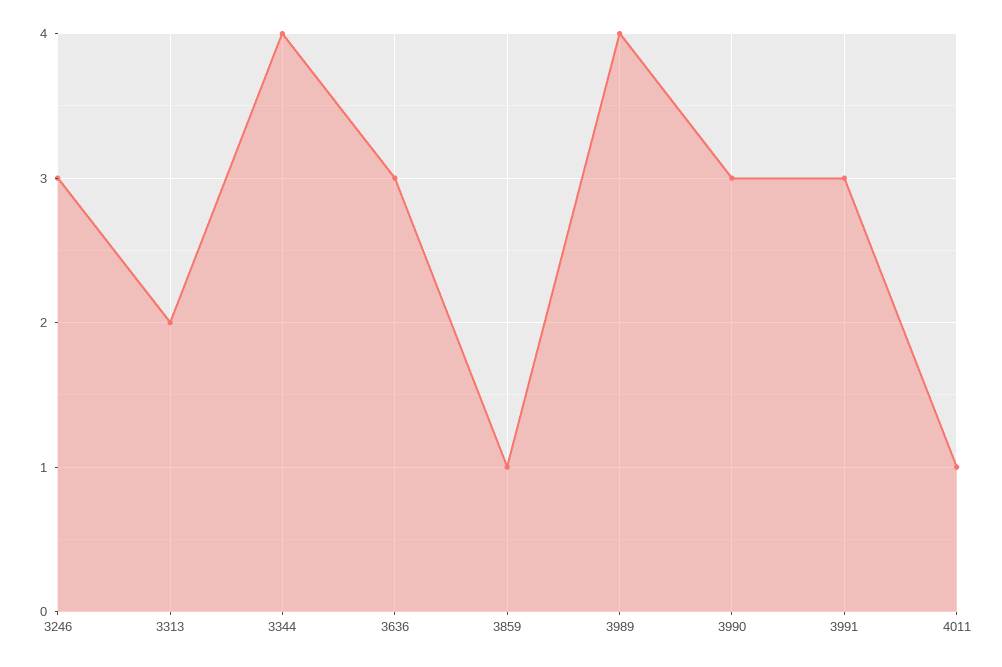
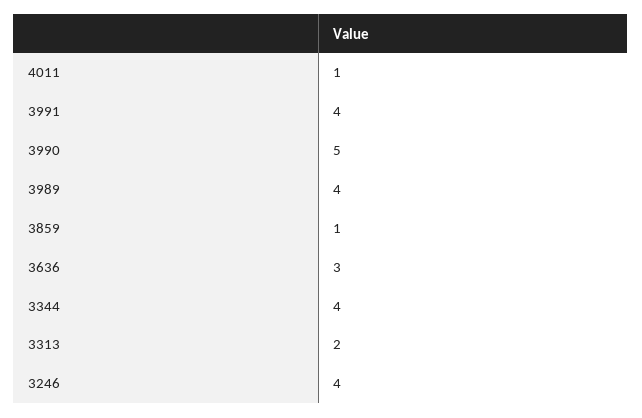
3246: 3 -> 4
3990: 3 -> 5
3991: 3 -> 4

